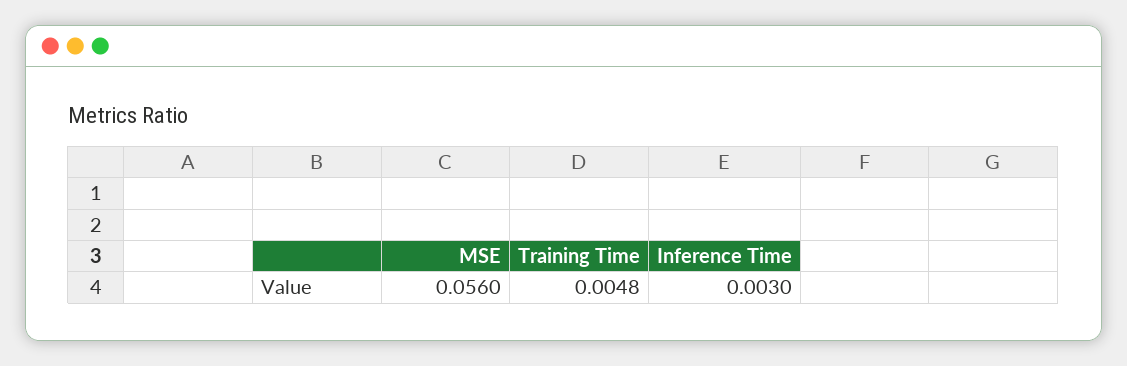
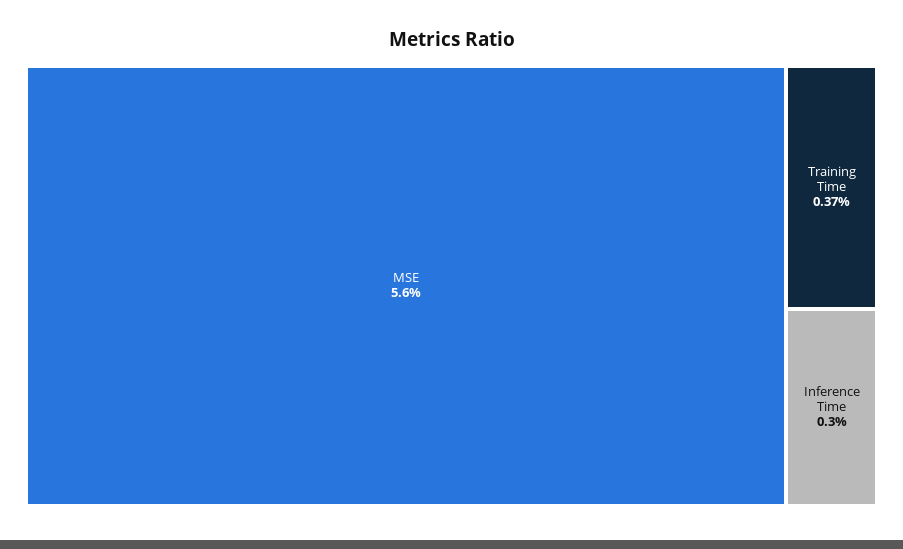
Training Time: 0.0048 -> 0.0037

